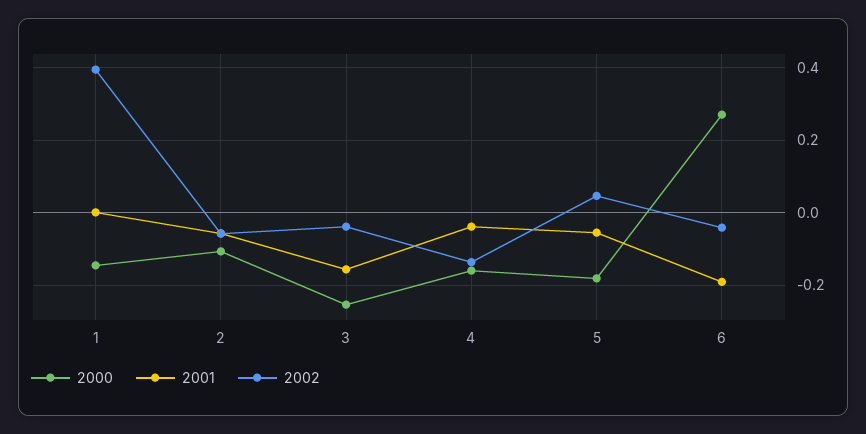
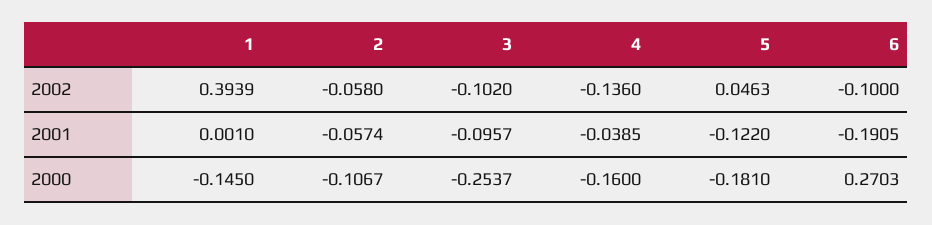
2001, 3: -0.16 -> -0.0957
2002, 3: -0.04 -> -0.102
2001, 5: -0.06 -> -0.122
2002, 6: -0.04 -> -0.1

